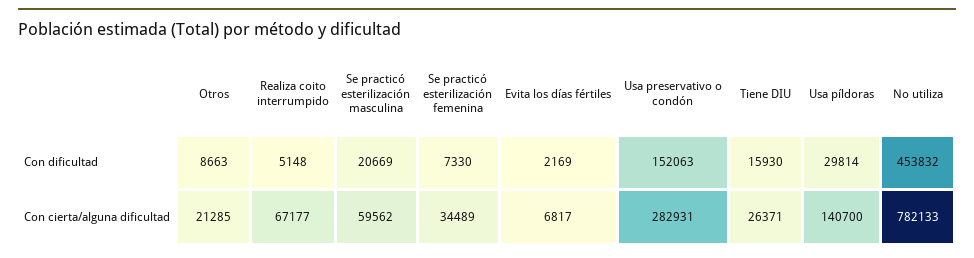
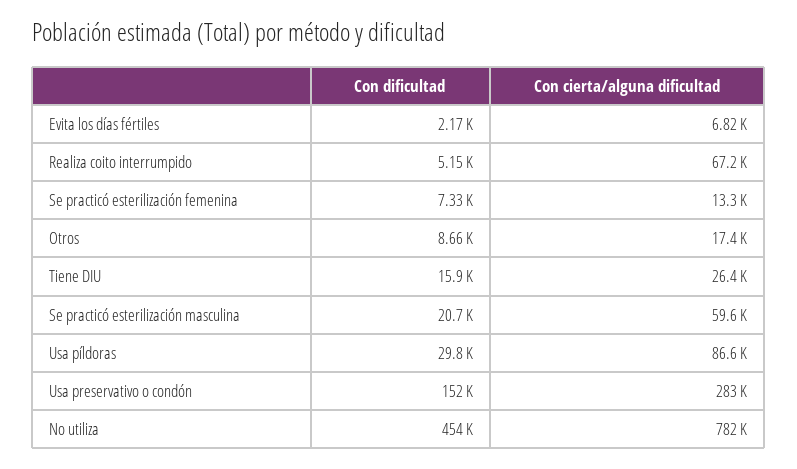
Otros, Con cierta/alguna dificultad: 21285 -> 17400
Se practicó esterilización femenina, Con cierta/alguna dificultad: 34489 -> 13300
Usa píldoras, Con cierta/alguna dificultad: 140700 -> 86600

